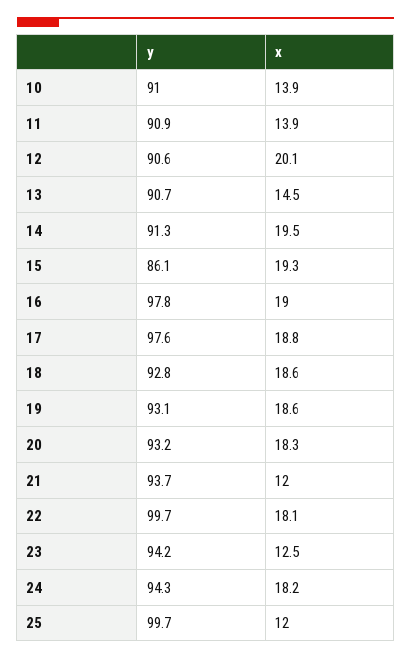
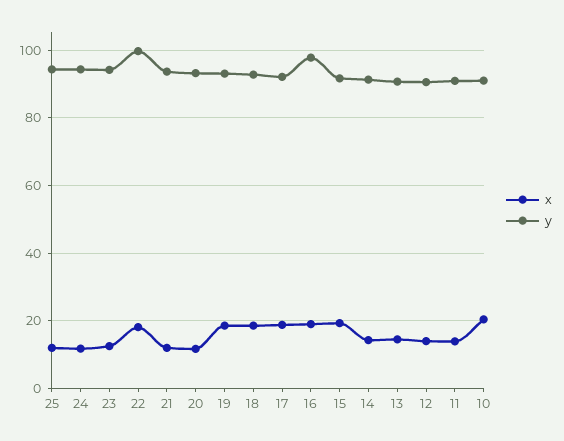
x, 10: 13.9 -> 20
x, 12: 20.1 -> 14
x, 14: 19.5 -> 14
y, 15: 86.1 -> 92
y, 17: 97.6 -> 92
x, 20: 18.3 -> 12
x, 24: 18.2 -> 12
y, 25: 99.7 -> 94

